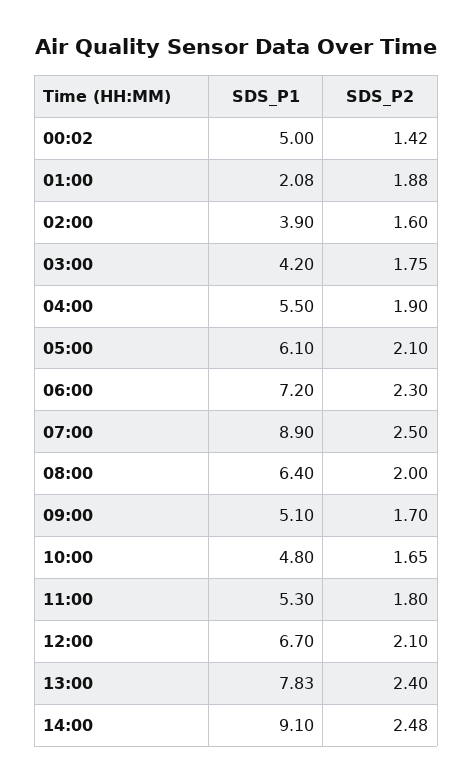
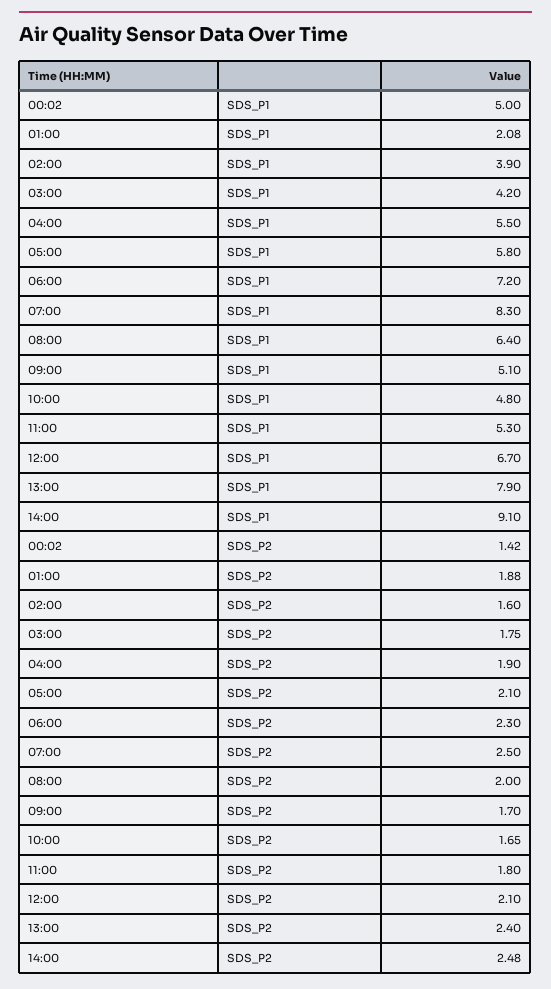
SDS_P1, 05:00: 6.1 -> 5.8
SDS_P1, 07:00: 8.9 -> 8.3
SDS_P1, 13:00: 7.83 -> 7.9

